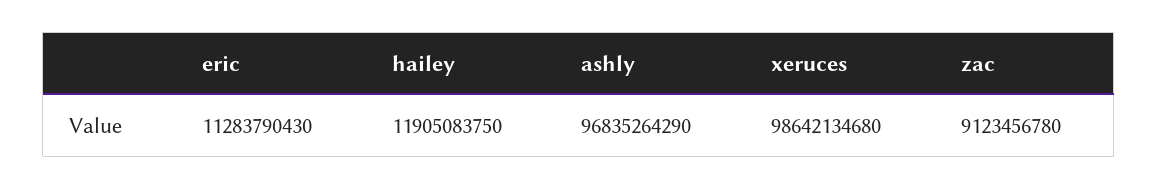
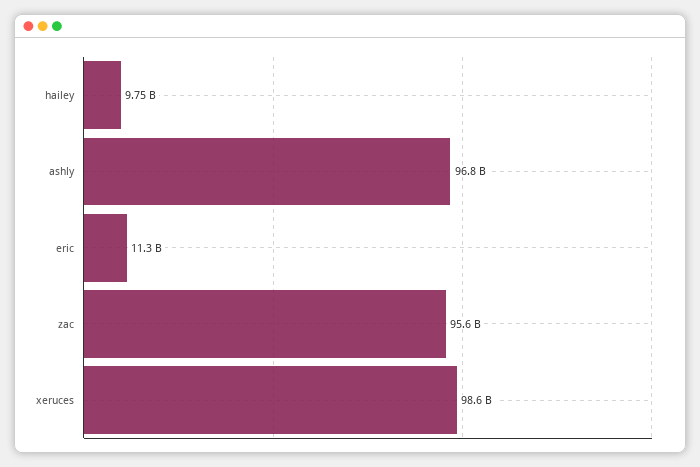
hailey: 11905083750 -> 9750000000
zac: 9123456780 -> 95600000000

